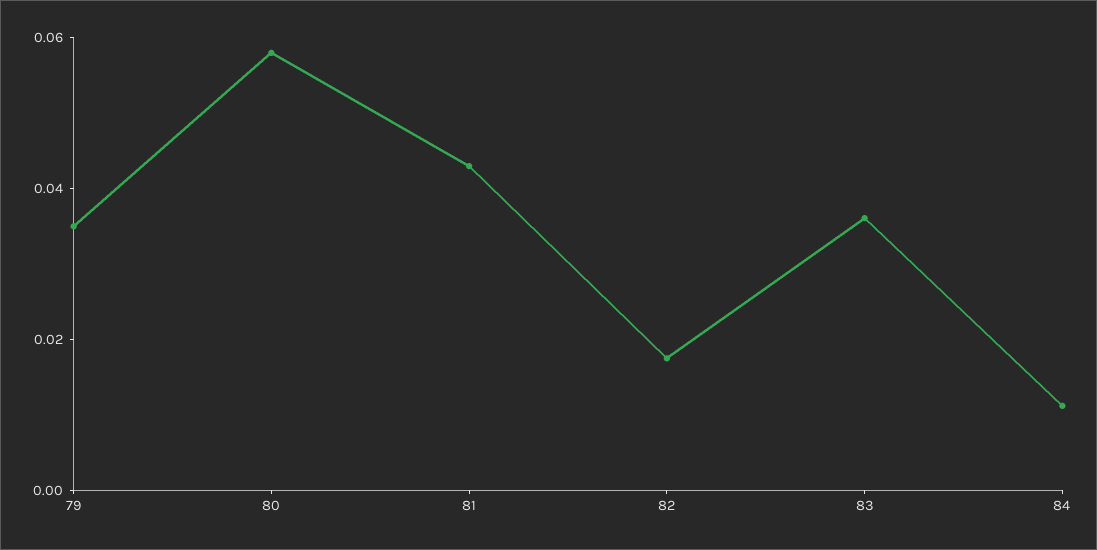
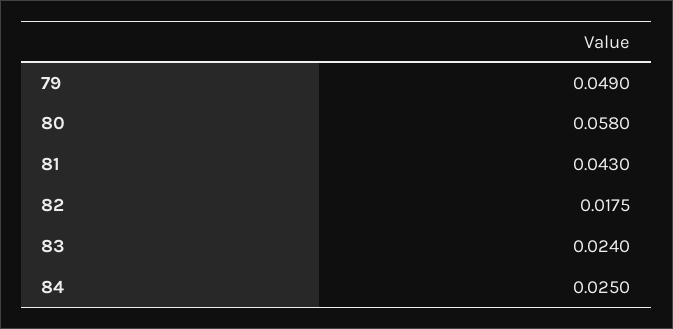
79: 0.035 -> 0.049
83: 0.035 -> 0.024
84: 0.01 -> 0.025

